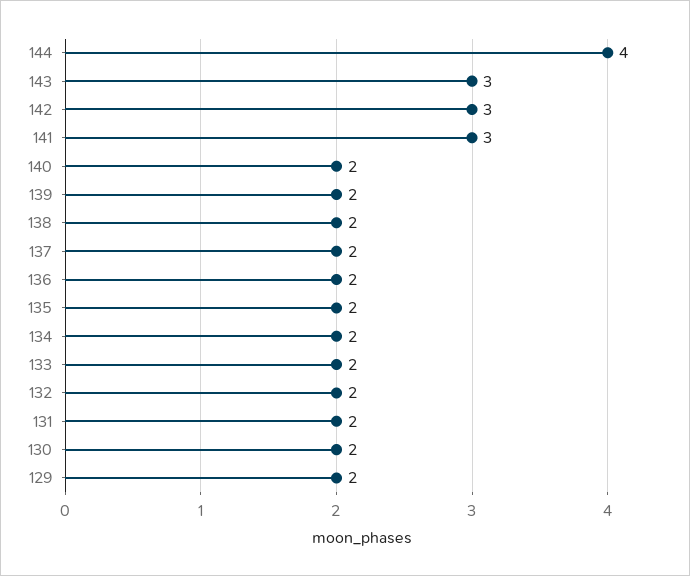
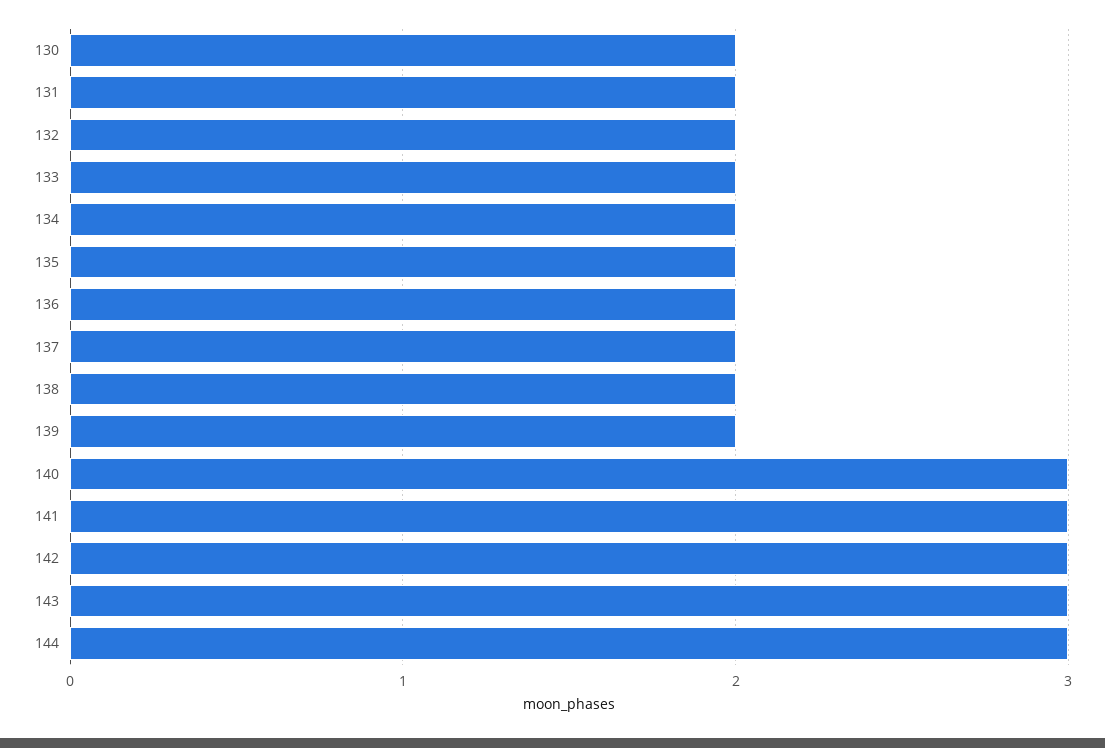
144: 4 -> 3
140: 2 -> 3
129: 2 -> none

